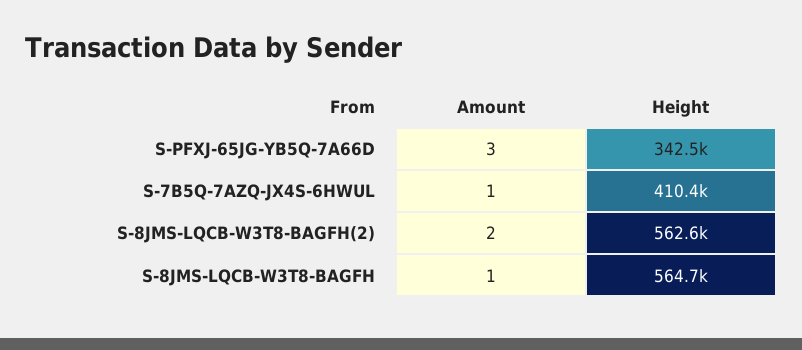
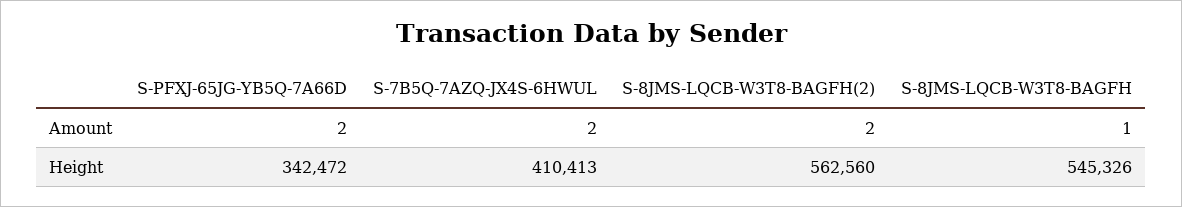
Amount, S-PFXJ-65JG-YB5Q-7A66D: 3 -> 2
Amount, S-7B5Q-7AZQ-JX4S-6HWUL: 1 -> 2
Height, S-8JMS-LQCB-W3T8-BAGFH: 564700 -> 545326

